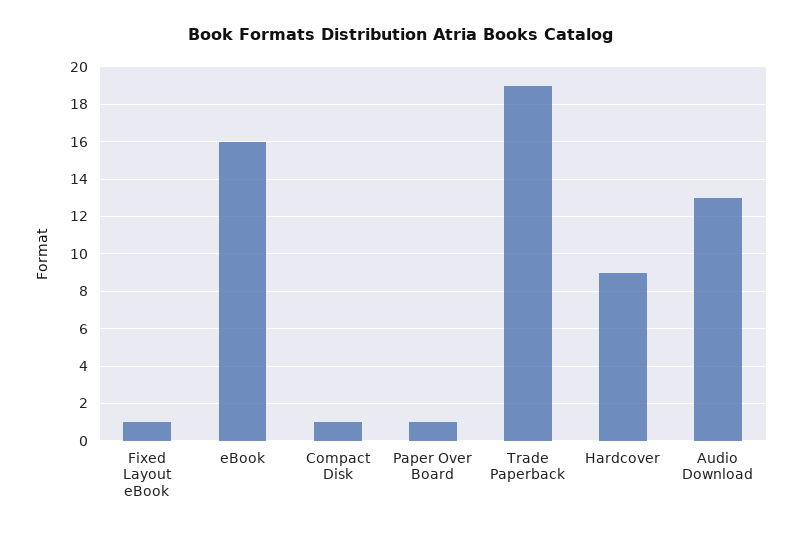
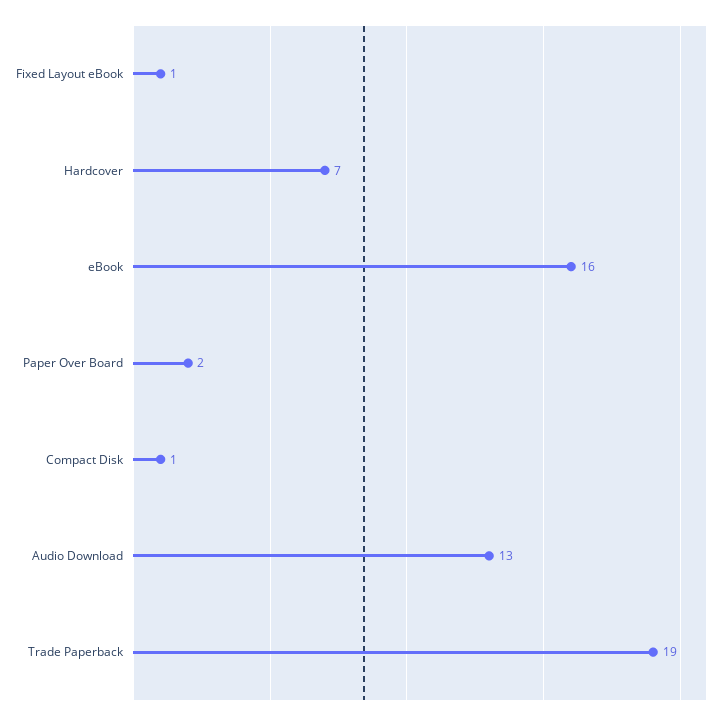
Paper Over Board: 1 -> 2
Hardcover: 9 -> 7

